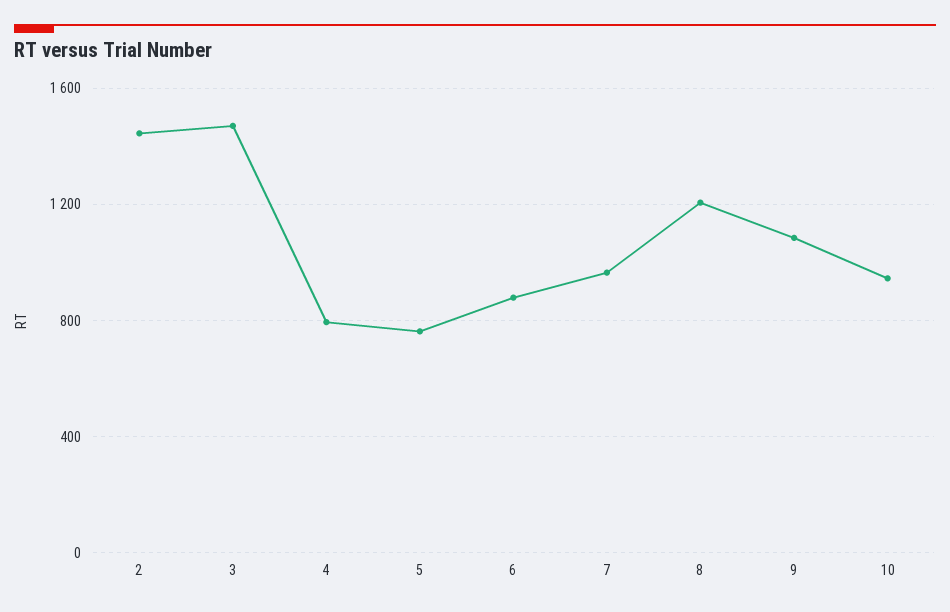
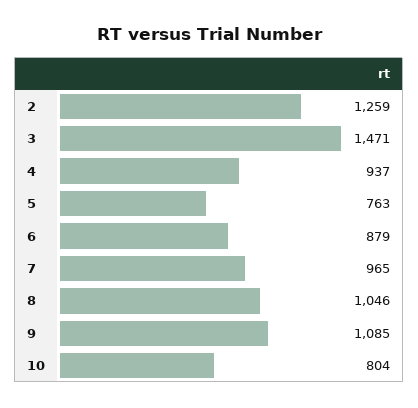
2: 1450 -> 1259
4: 800 -> 937
8: 1200 -> 1046
10: 950 -> 804

